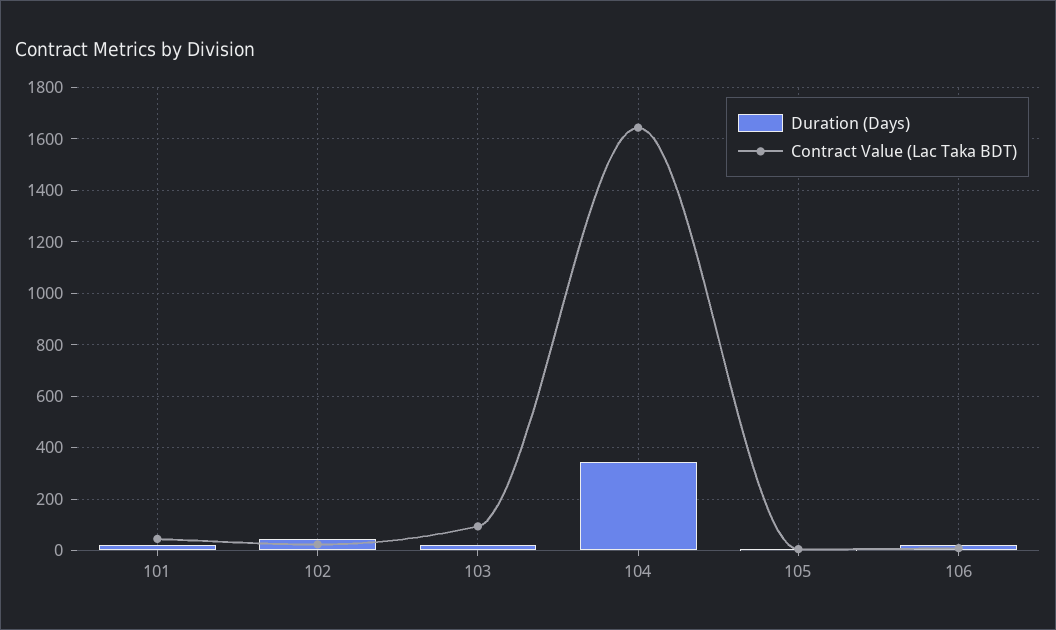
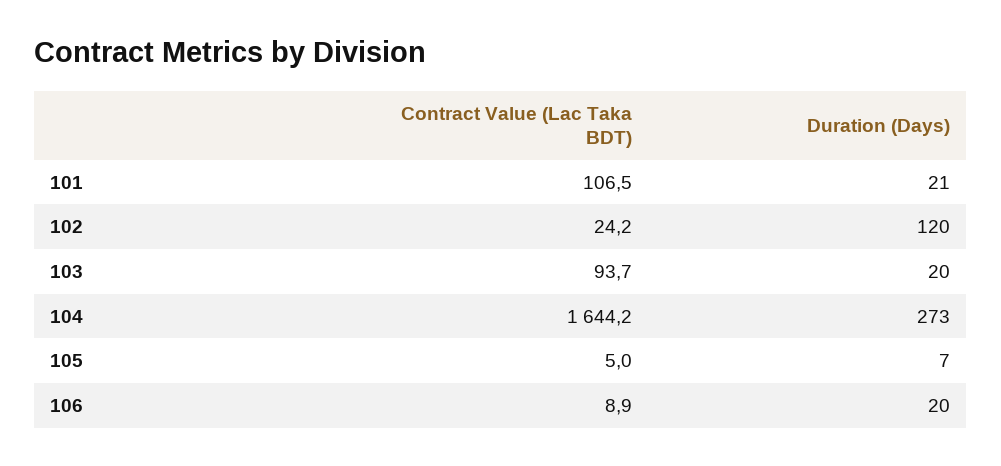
Contract Value (Lac Taka BDT), 101: 50 -> 106.5
Duration (Days), 102: 50 -> 120
Duration (Days), 104: 350 -> 273

